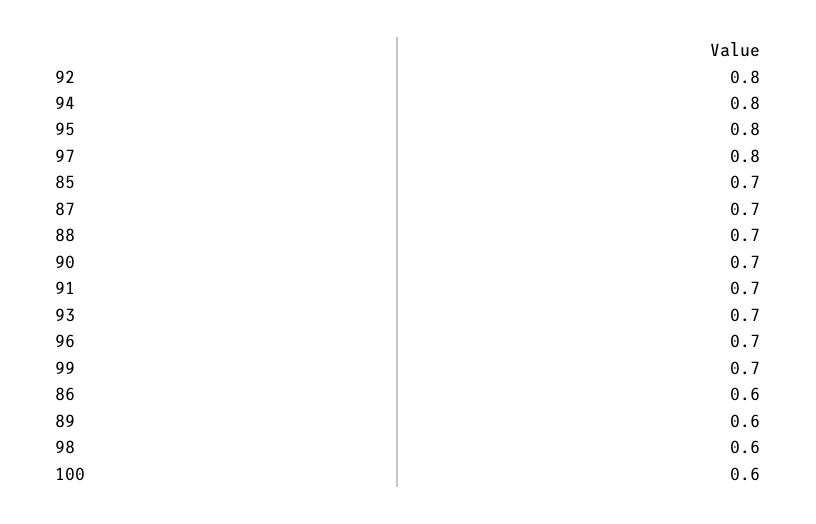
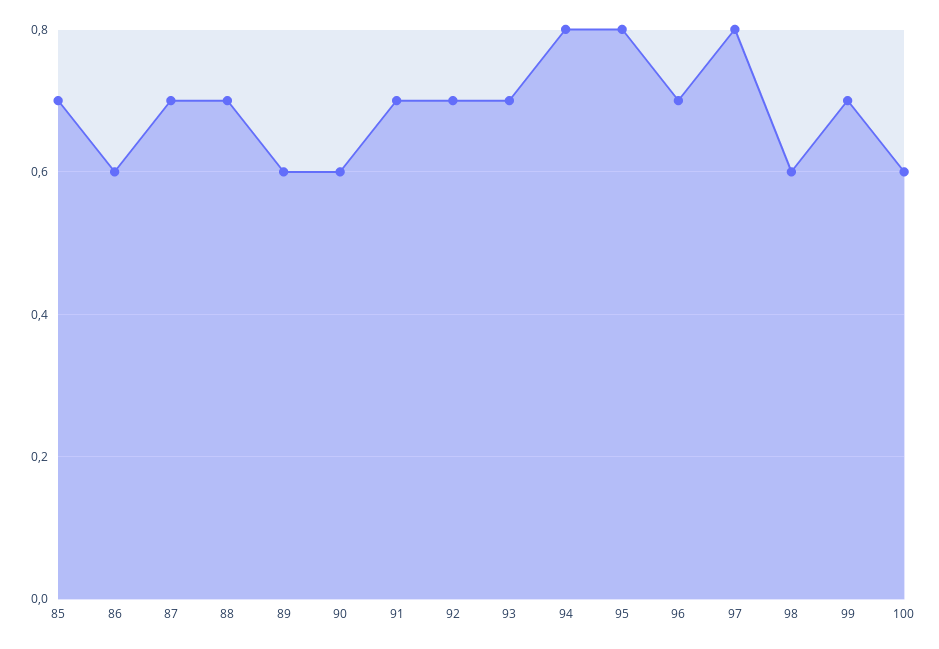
92: 0.8 -> 0.7
90: 0.7 -> 0.6

